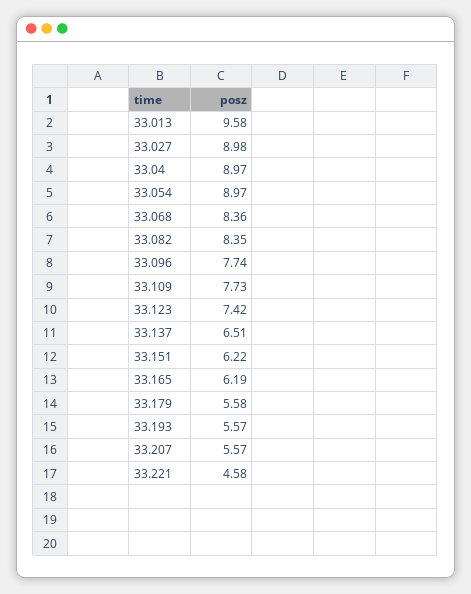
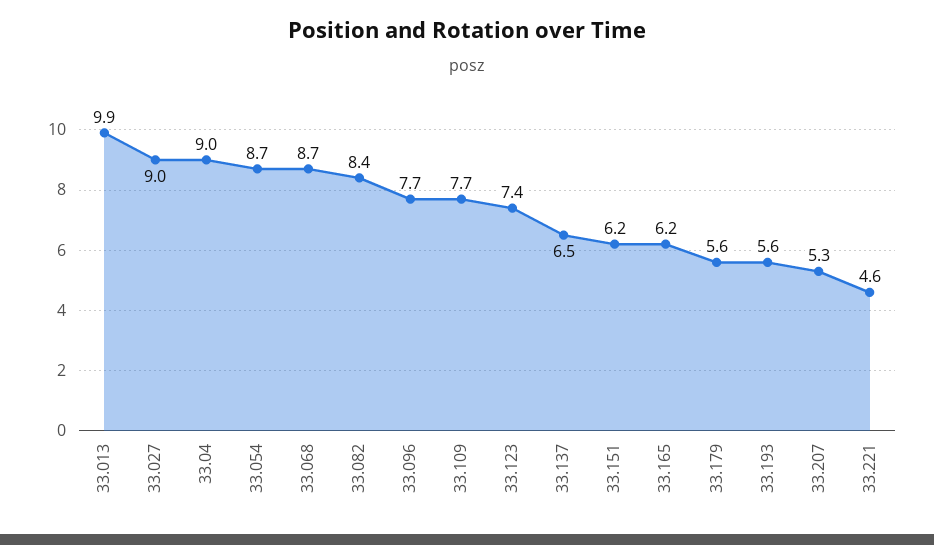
33.013: 9.58 -> 9.9
33.054: 8.97 -> 8.7
33.068: 8.36 -> 8.7
33.207: 5.57 -> 5.3

